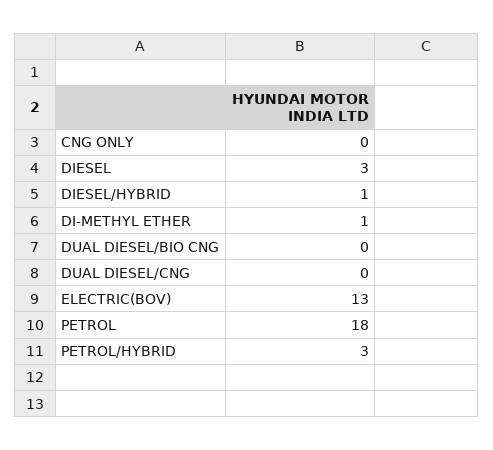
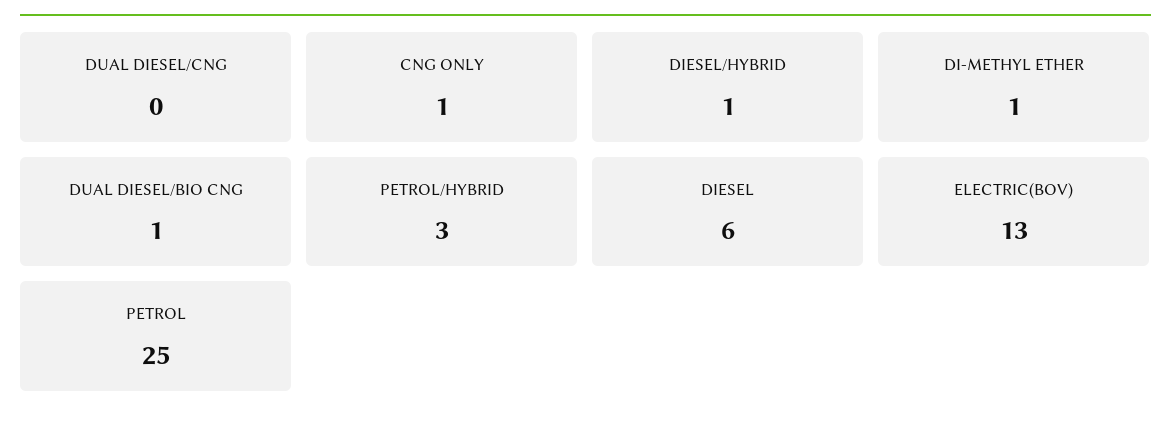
CNG ONLY: 0 -> 1
DIESEL: 3 -> 6
DUAL DIESEL/BIO CNG: 0 -> 1
PETROL: 18 -> 25

